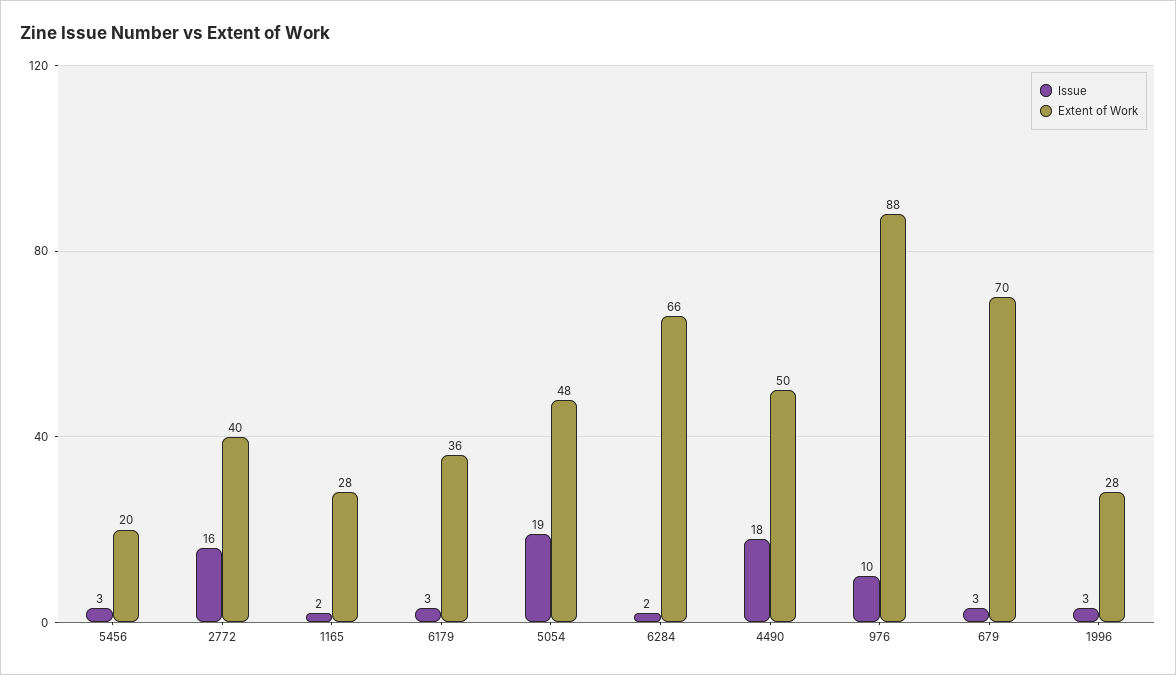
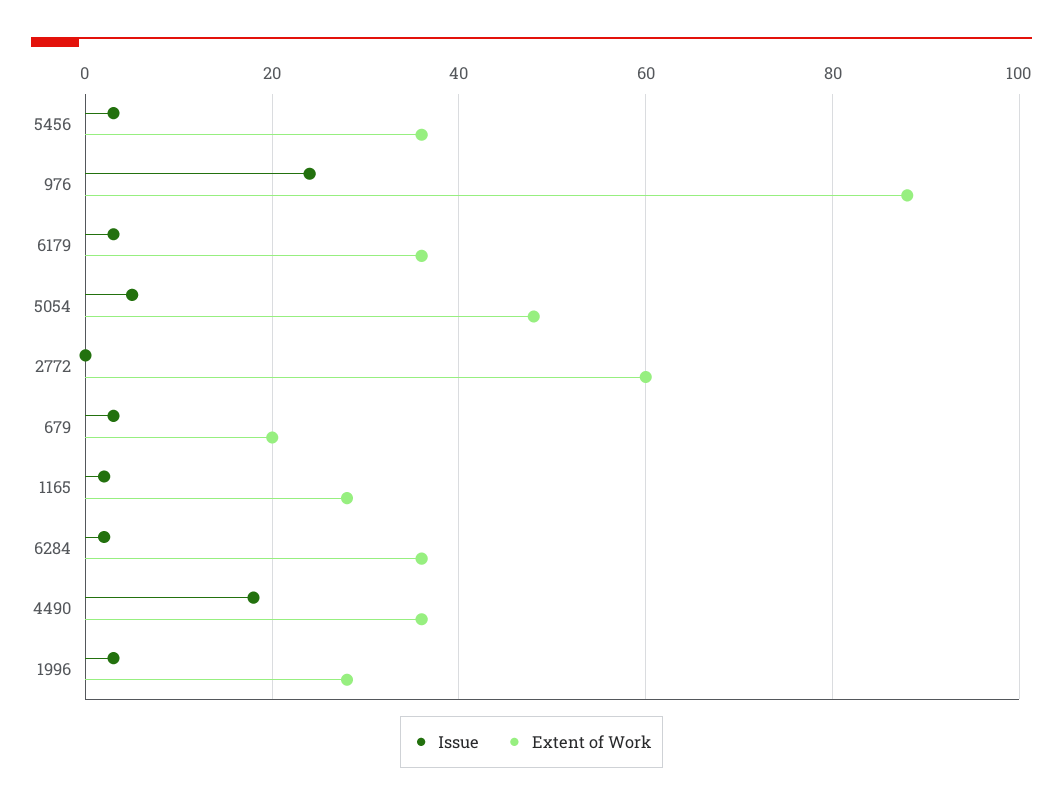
Extent of Work, 5456: 20 -> 35
Issue, 2772: 16 -> 0
Extent of Work, 2772: 40 -> 60
Issue, 5054: 19 -> 5
Extent of Work, 6284: 66 -> 35
Extent of Work, 4490: 50 -> 35
Issue, 976: 10 -> 25
Extent of Work, 679: 70 -> 20

